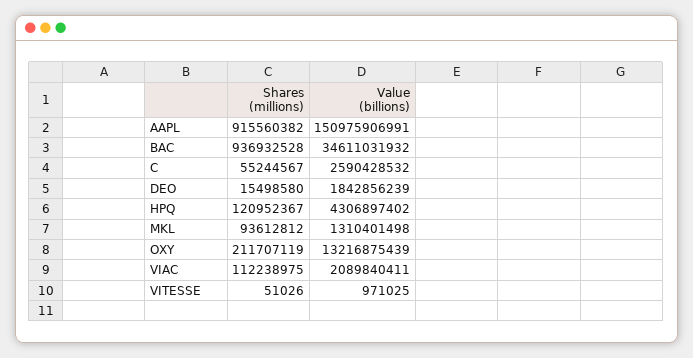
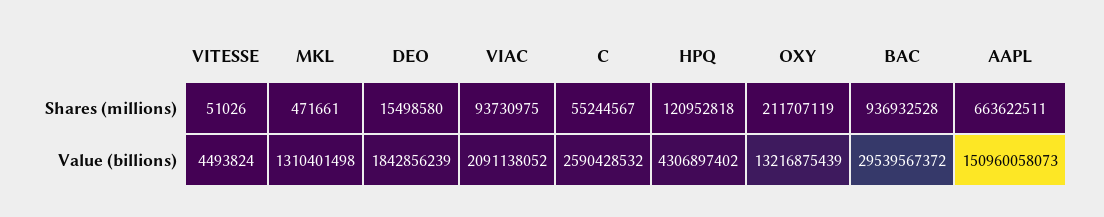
Shares (millions), AAPL: 915560382 -> 663622511
Value (billions), AAPL: 150975906991 -> 150960058073
Value (billions), BAC: 34611031932 -> 29539567372
Shares (millions), HPQ: 120952367 -> 120952818
Shares (millions), MKL: 93612812 -> 471661
Shares (millions), VIAC: 112238975 -> 93730975
Value (billions), VIAC: 2089840411 -> 2091138052
Value (billions), VITESSE: 971025 -> 4493824

